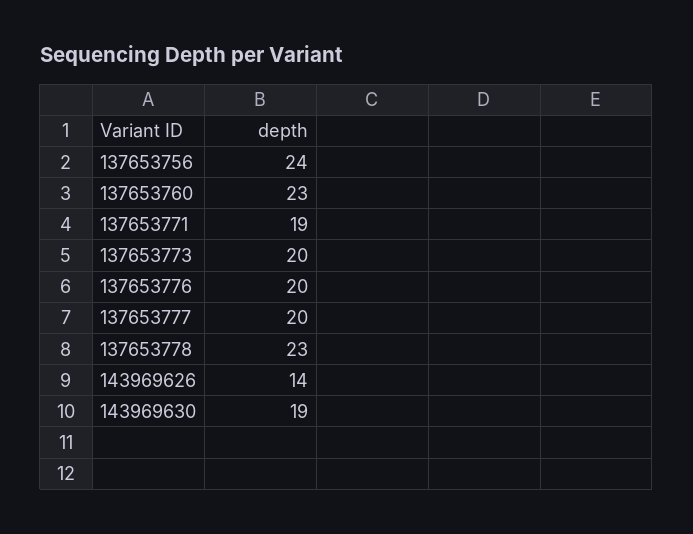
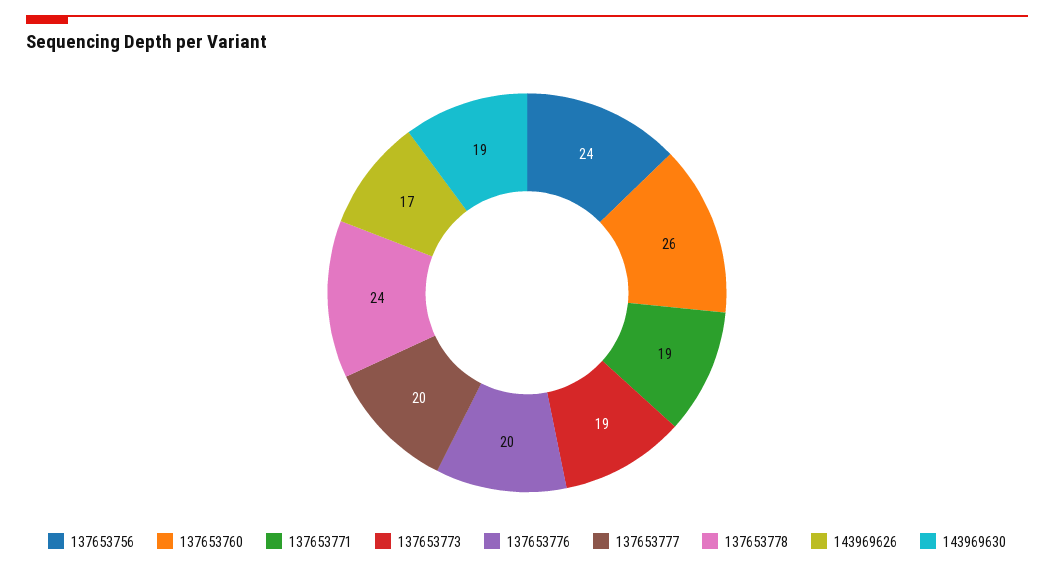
137653760: 23 -> 26
137653773: 20 -> 19
137653778: 23 -> 24
143969626: 14 -> 17

